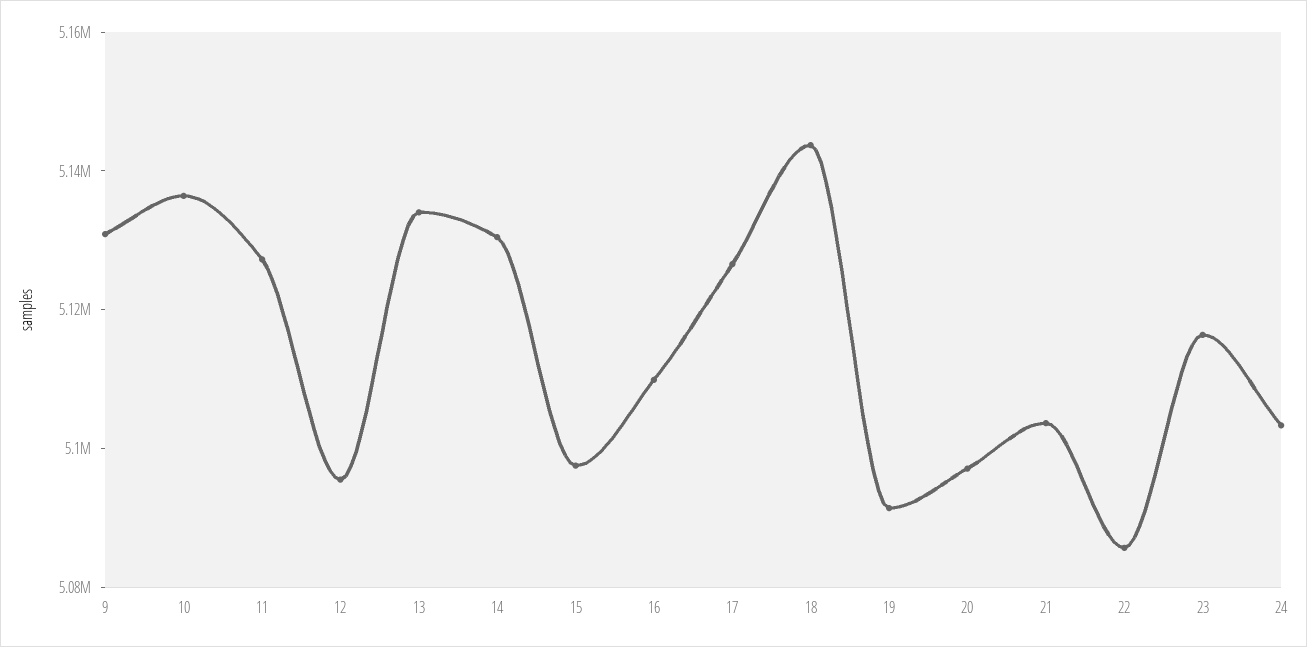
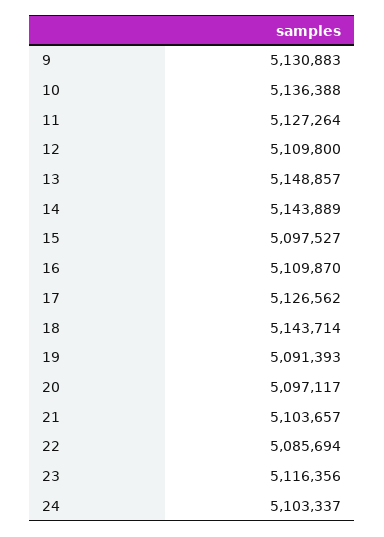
12: 5095000 -> 5109800
13: 5135000 -> 5148857
14: 5130000 -> 5143889

